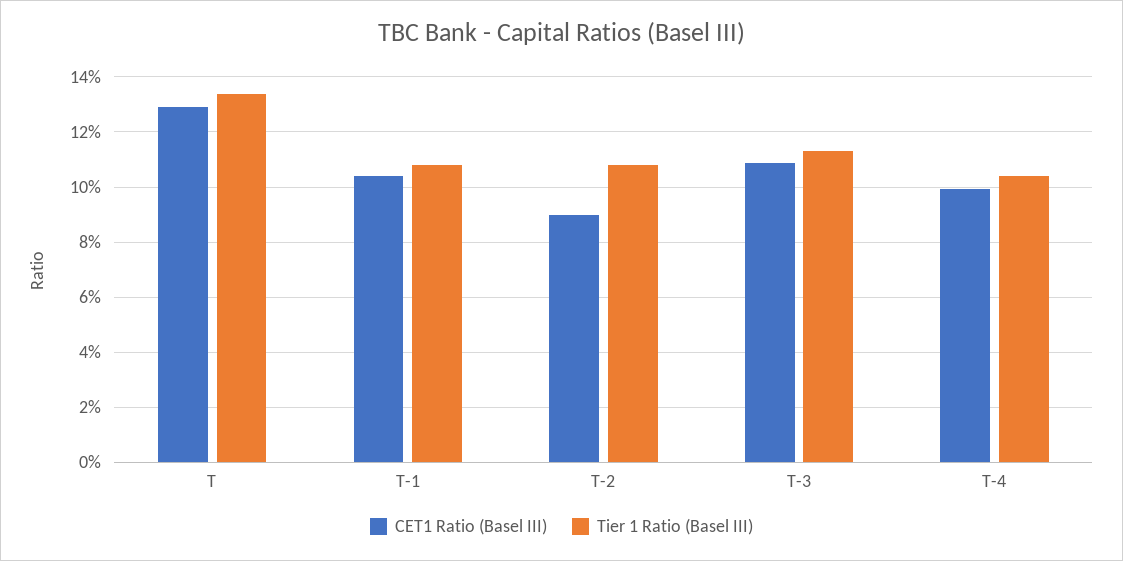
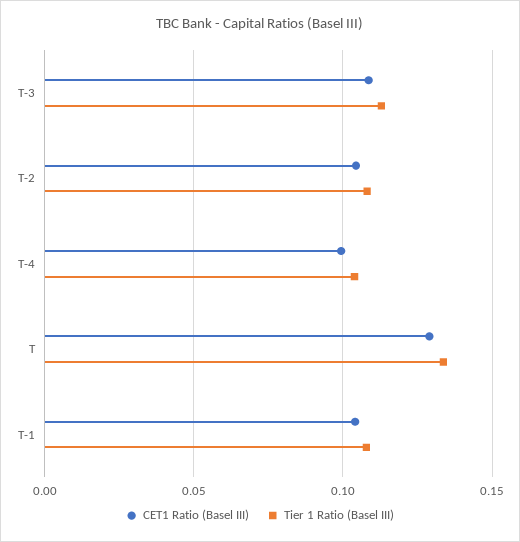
CET1 Ratio (Basel III), T-2: 0.09 -> 0.105

